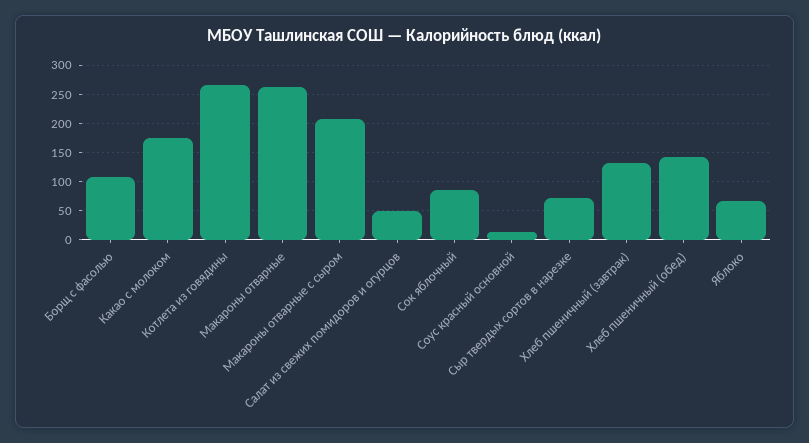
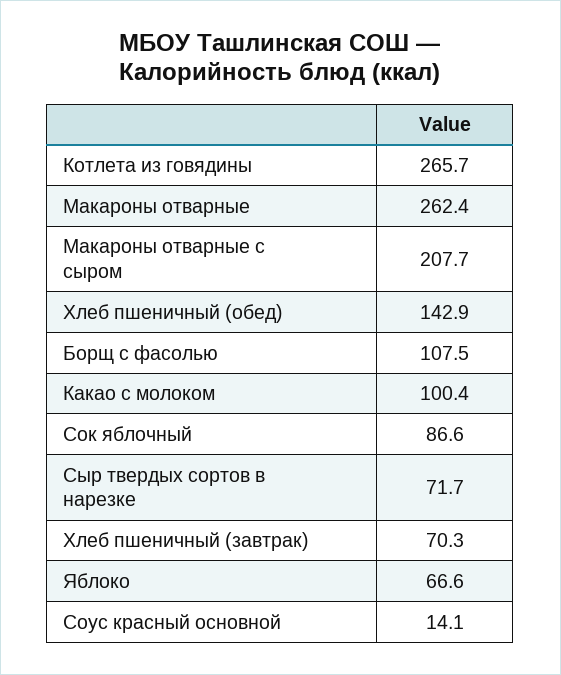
Какао с молоком: 175 -> 100.4
Салат из свежих помидоров и огурцов: 50 -> none
Хлеб пшеничный (завтрак): 125 -> 70.3

